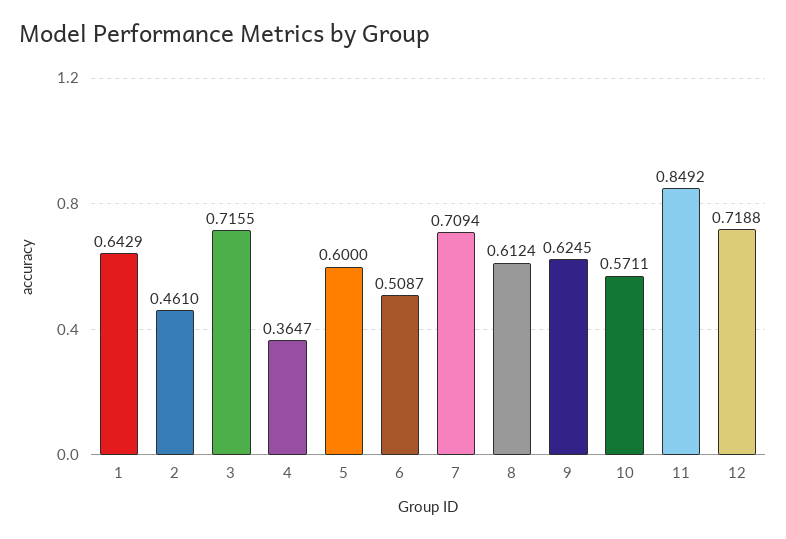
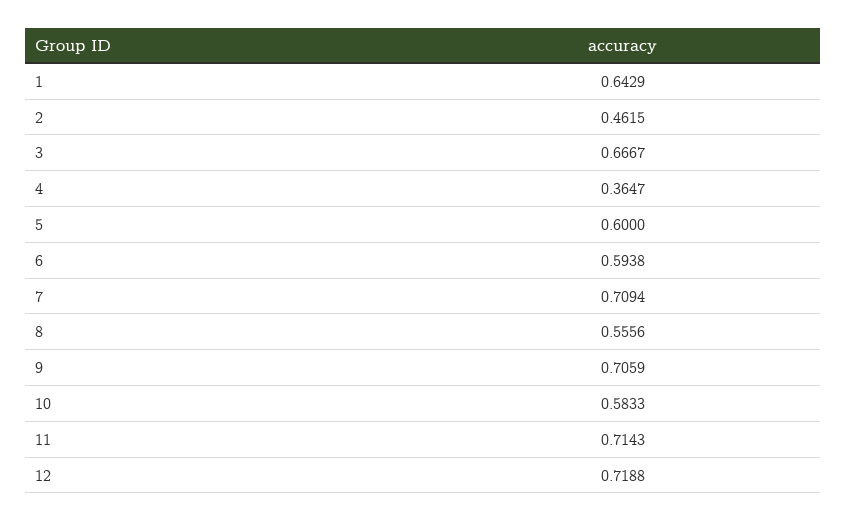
2: 0.461 -> 0.4615
3: 0.7155 -> 0.6667
6: 0.5087 -> 0.5938
8: 0.6124 -> 0.5556
9: 0.6245 -> 0.7059
10: 0.5711 -> 0.5833
11: 0.8492 -> 0.7143

